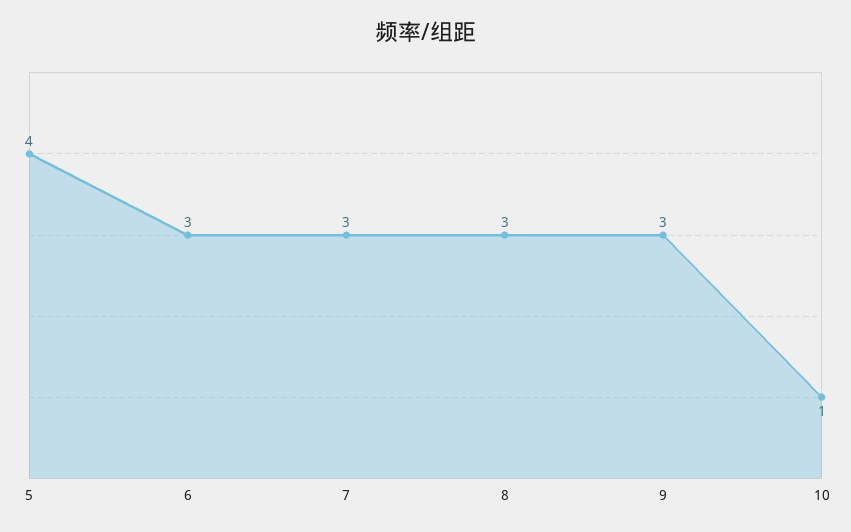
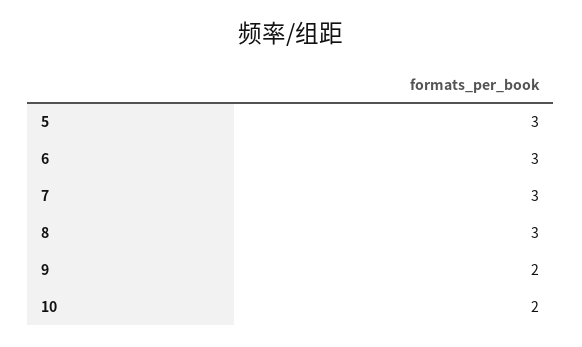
5: 4 -> 3
9: 3 -> 2
10: 1 -> 2

